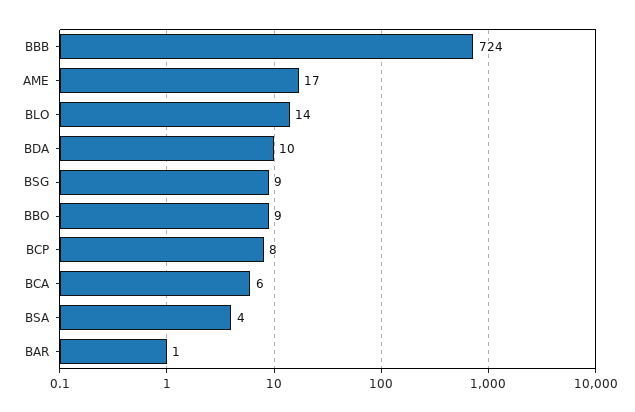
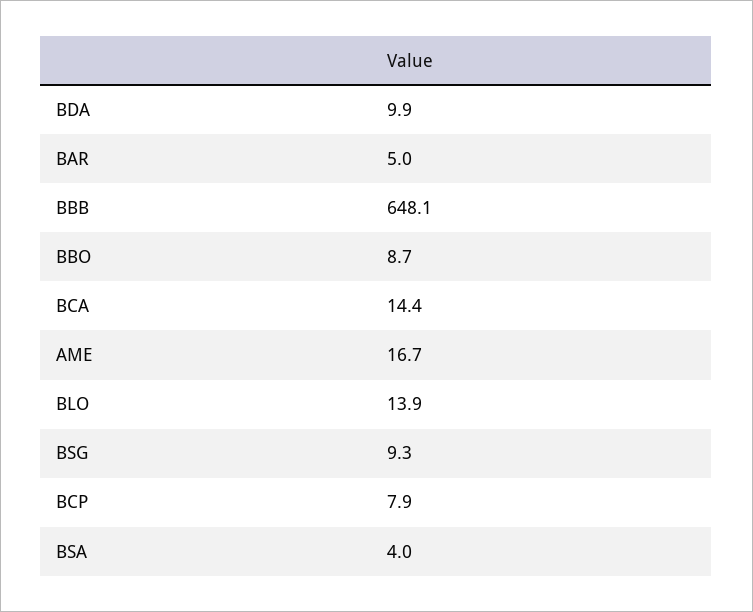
BBB: 724 -> 648.1
BCA: 6 -> 14.4
BAR: 1 -> 5

